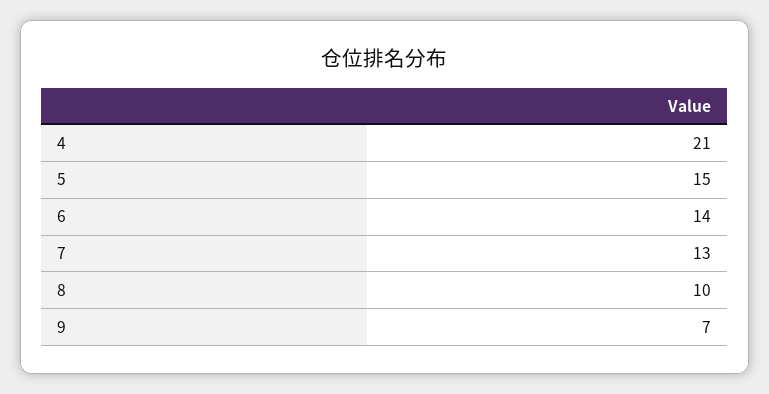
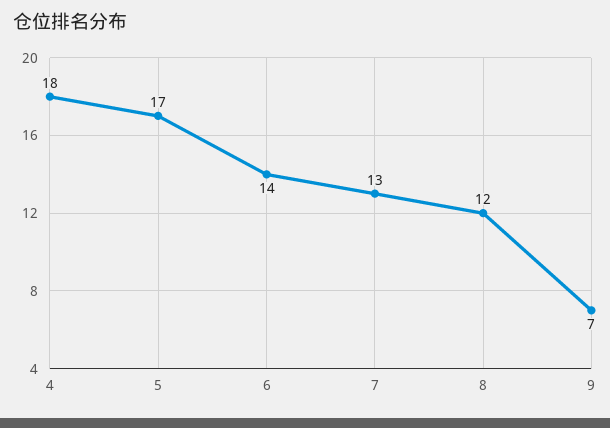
4: 21 -> 18
5: 15 -> 17
8: 10 -> 12

